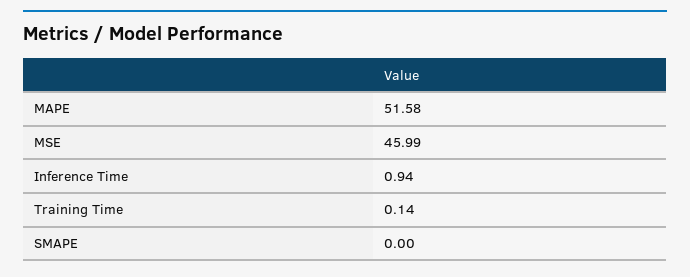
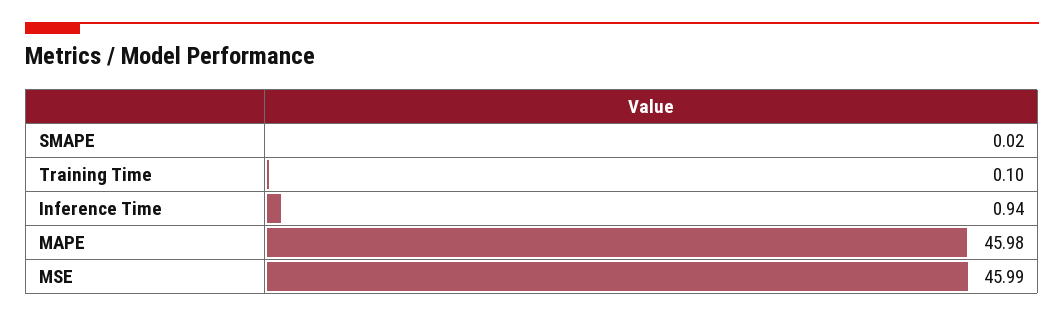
MAPE: 51.58 -> 45.98
Training Time: 0.14 -> 0.1
SMAPE: 0 -> 0.02

